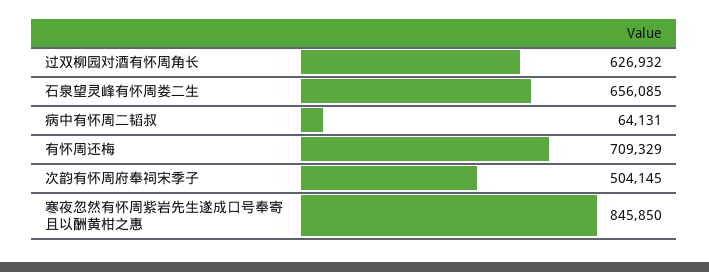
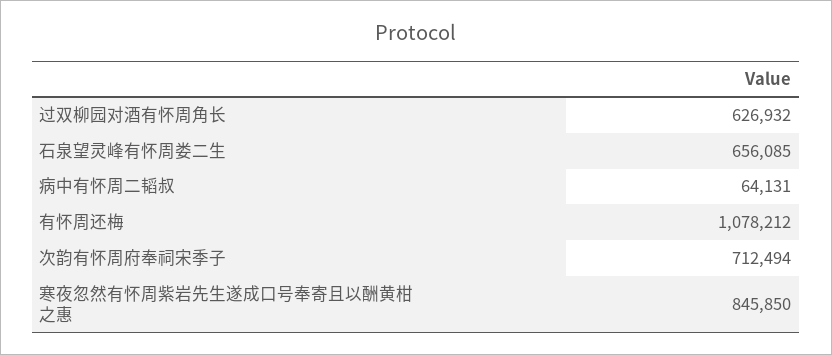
有怀周还梅: 709329 -> 1078212
次韵有怀周府奉祠宋季子: 504145 -> 712494

